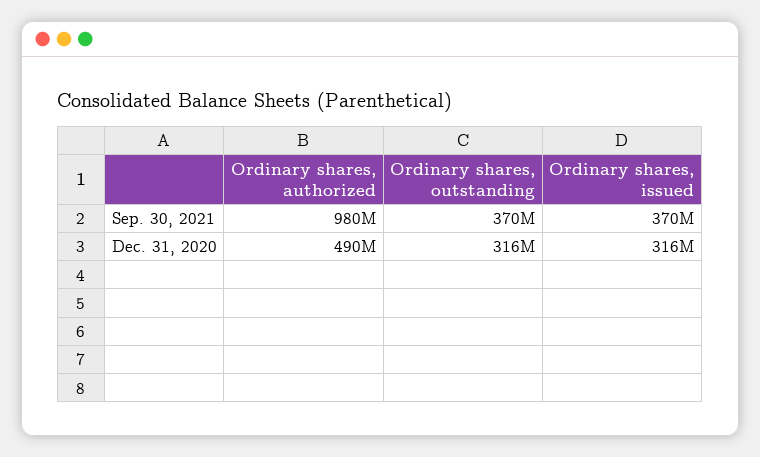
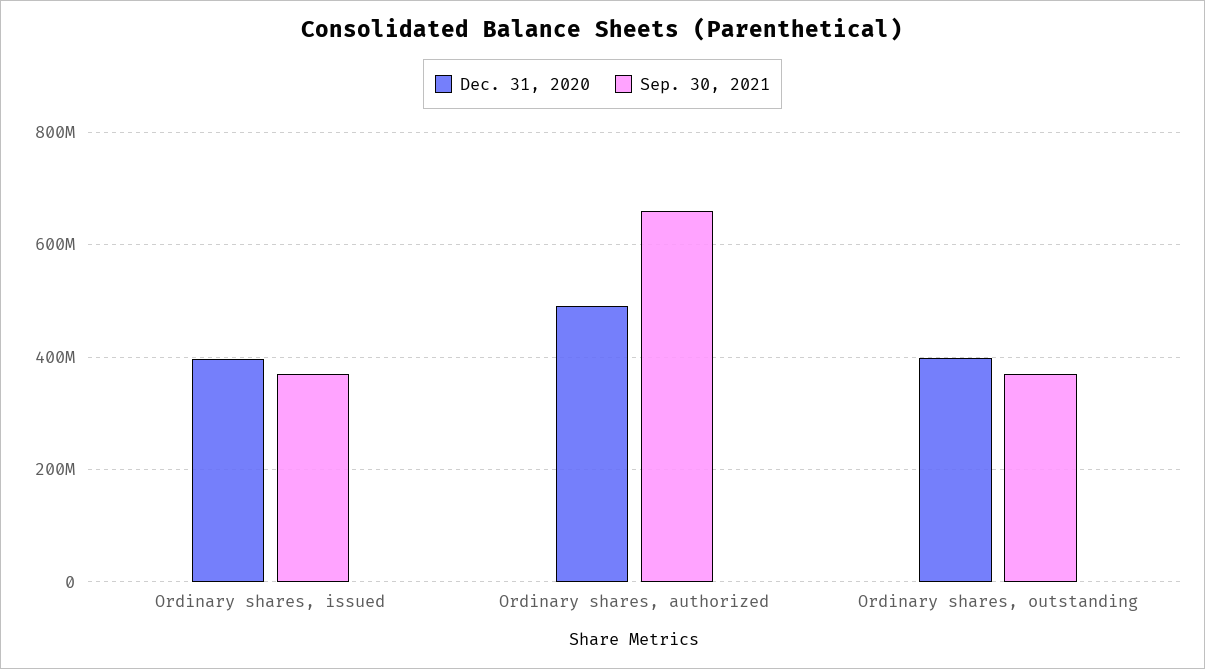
Sep. 30, 2021, Ordinary shares, authorized: 980000000 -> 660000000
Dec. 31, 2020, Ordinary shares, outstanding: 316000000 -> 400000000
Dec. 31, 2020, Ordinary shares, issued: 316000000 -> 400000000

